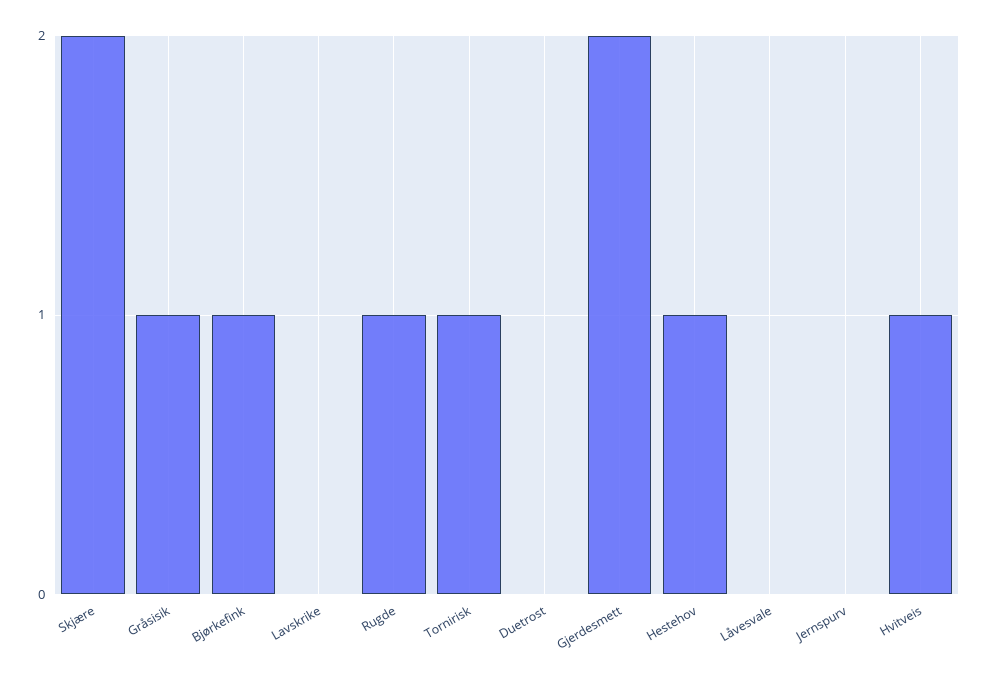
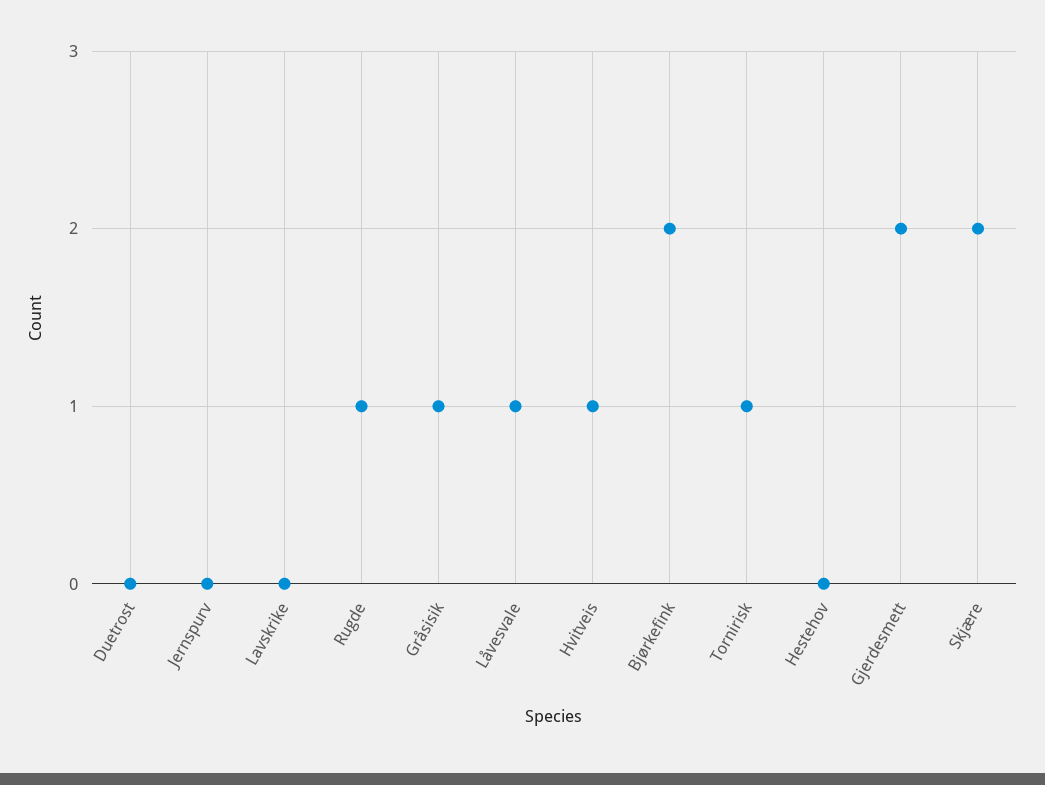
Bjørkefink: 1 -> 2
Hestehov: 1 -> 0
Låvesvale: 0 -> 1

